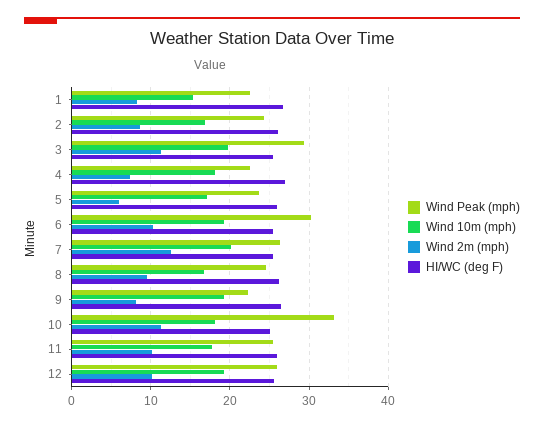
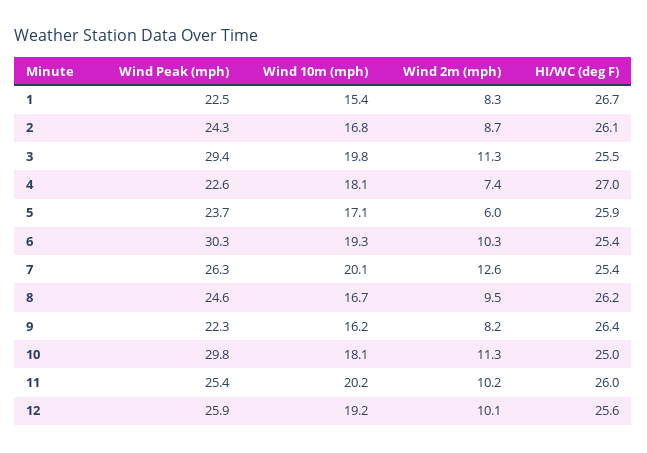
Wind 10m (mph), 9: 19 -> 16.2
Wind Peak (mph), 10: 33 -> 29.8
Wind 10m (mph), 11: 18 -> 20.2

